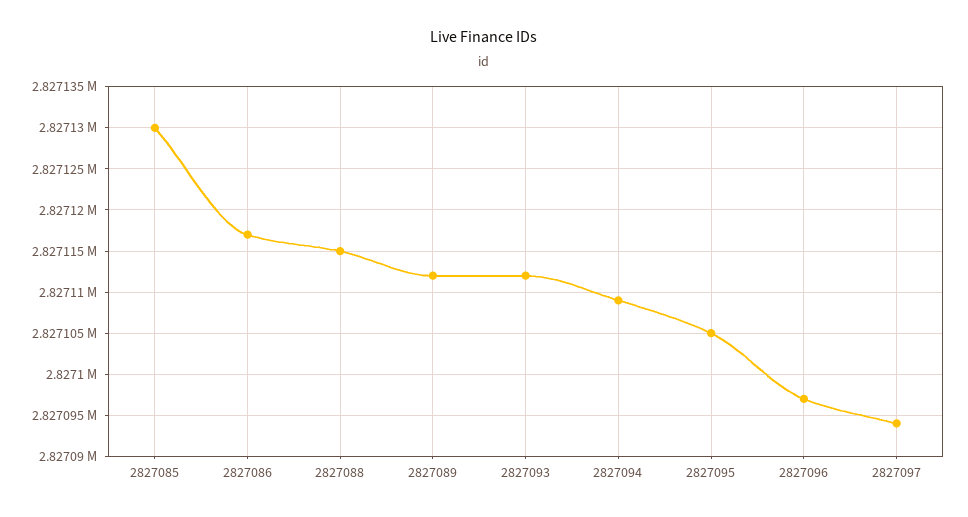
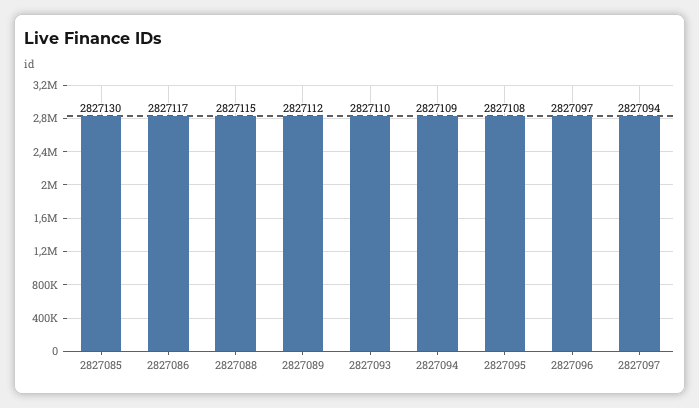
2827093: 2827112 -> 2827110
2827095: 2827105 -> 2827108

